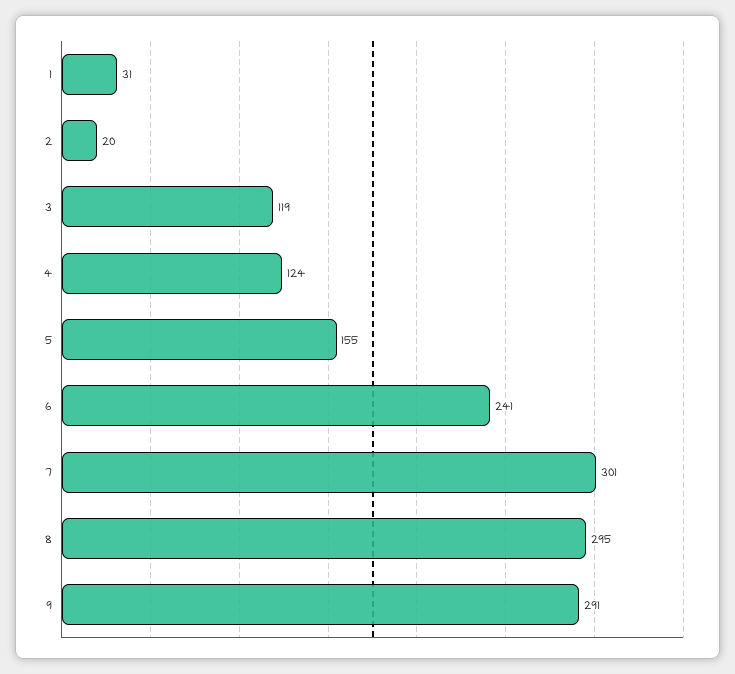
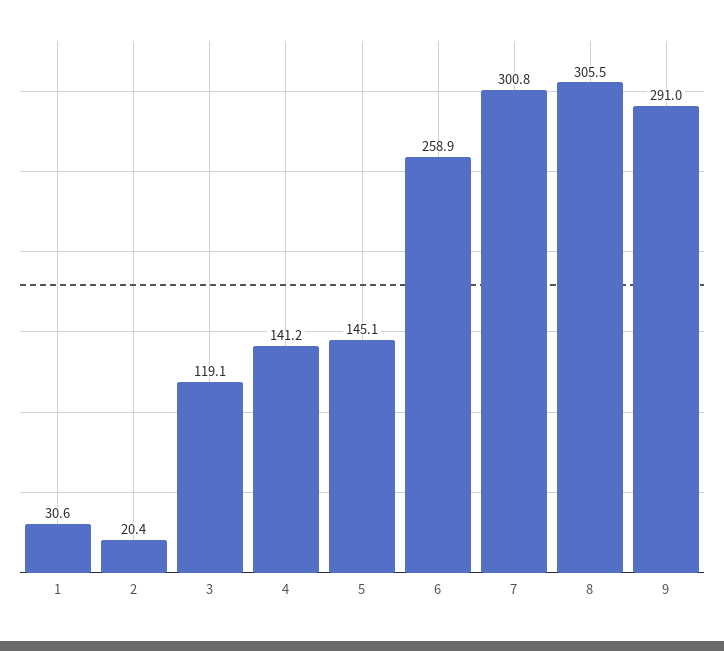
4: 124 -> 141.2
5: 155 -> 145.1
6: 241 -> 258.9
8: 295 -> 305.5

